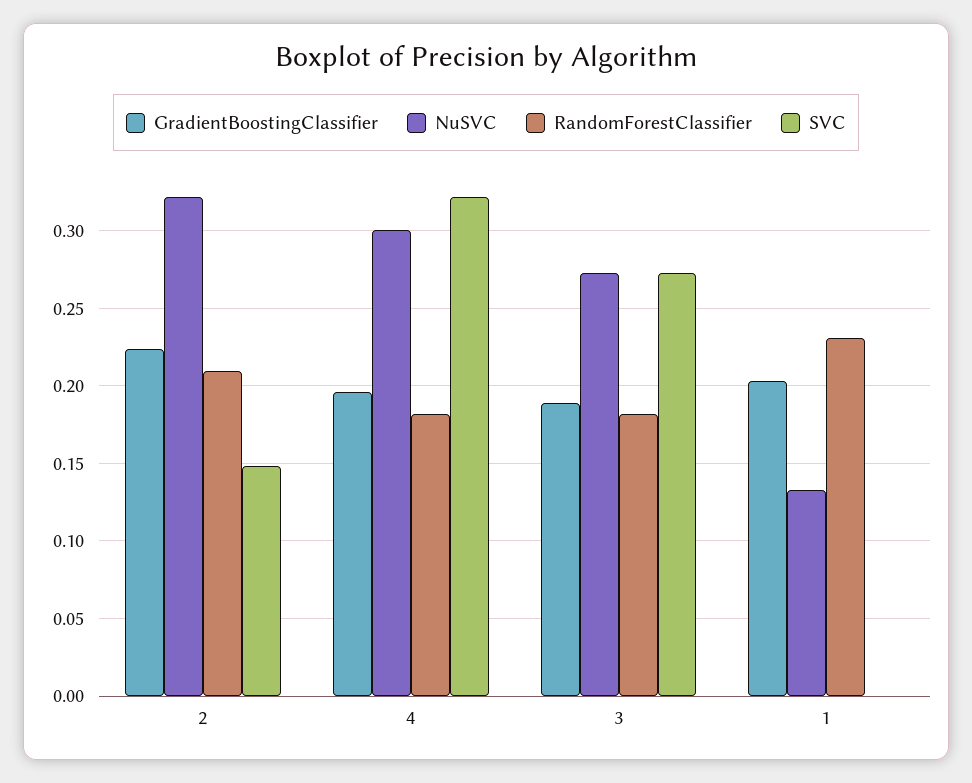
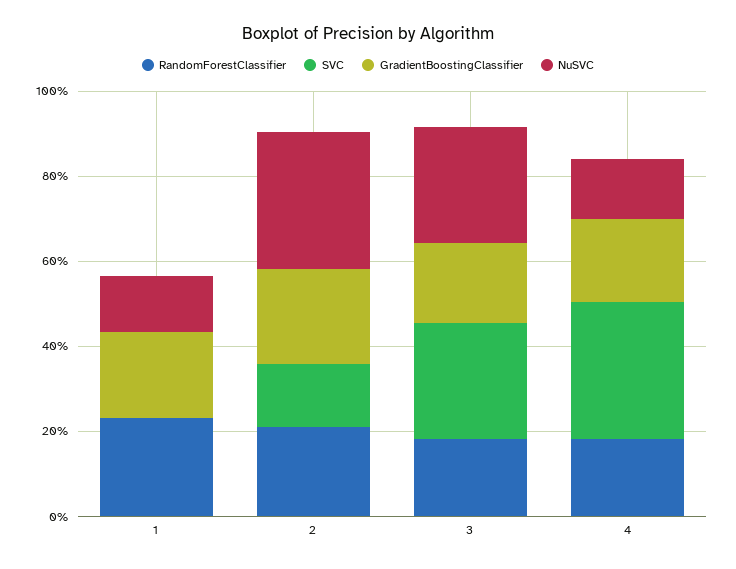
NuSVC, 4: 0.3 -> 0.15

